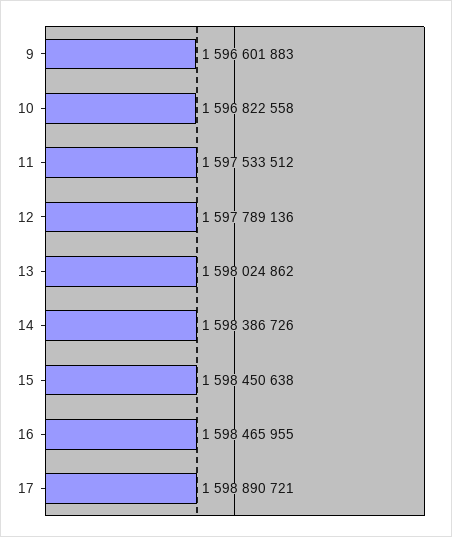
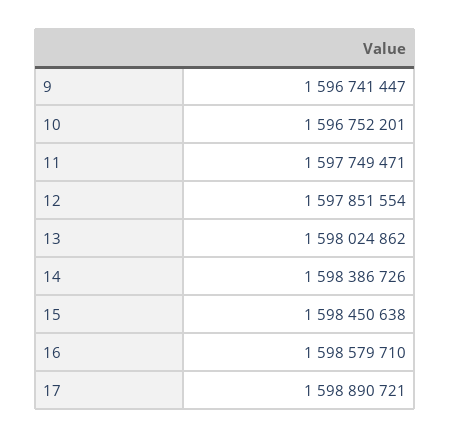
9: 1596601883 -> 1596741447
10: 1596822558 -> 1596752201
11: 1597533512 -> 1597749471
12: 1597789136 -> 1597851554
16: 1598465955 -> 1598579710

